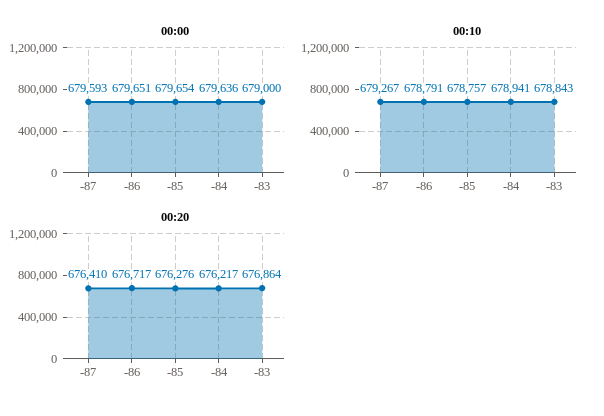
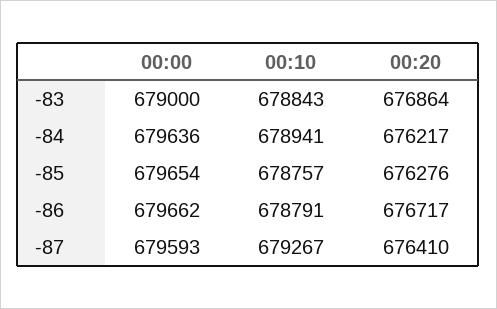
00:00, -86: 679651 -> 679662

